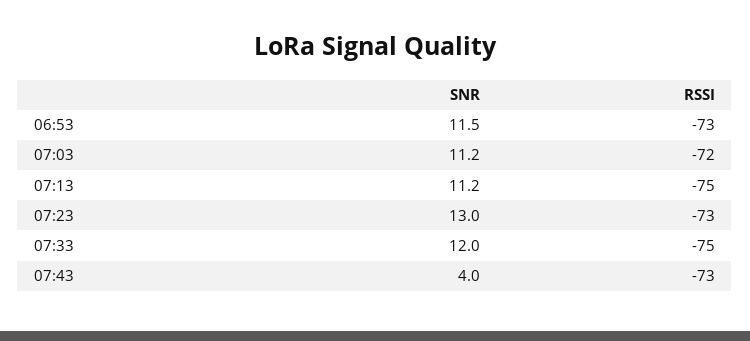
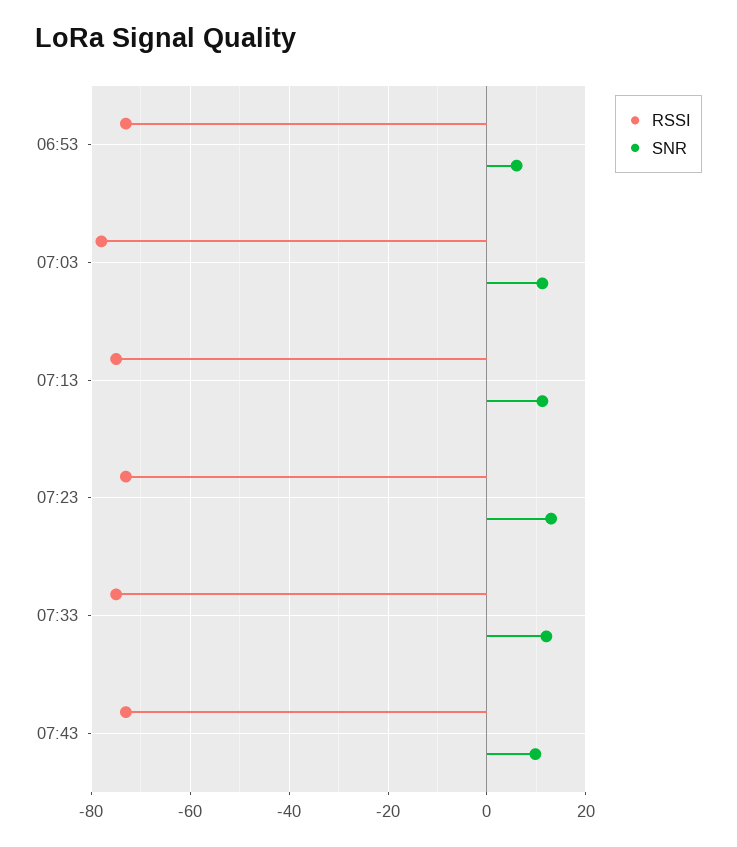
SNR, 06:53: 11.5 -> 6
RSSI, 07:03: -72 -> -78
SNR, 07:43: 4 -> 10

